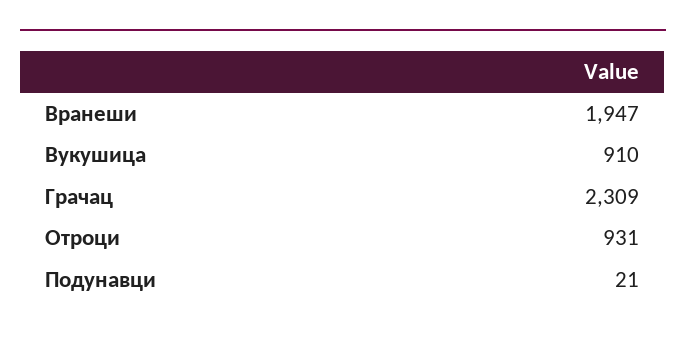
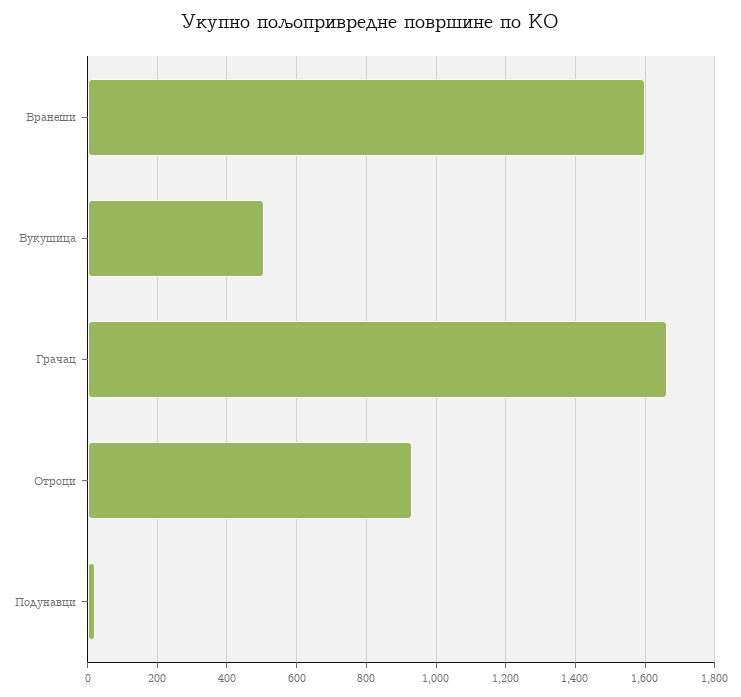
Вранеши: 1947 -> 1600
Вукушица: 910 -> 500
Грачац: 2309 -> 1660

